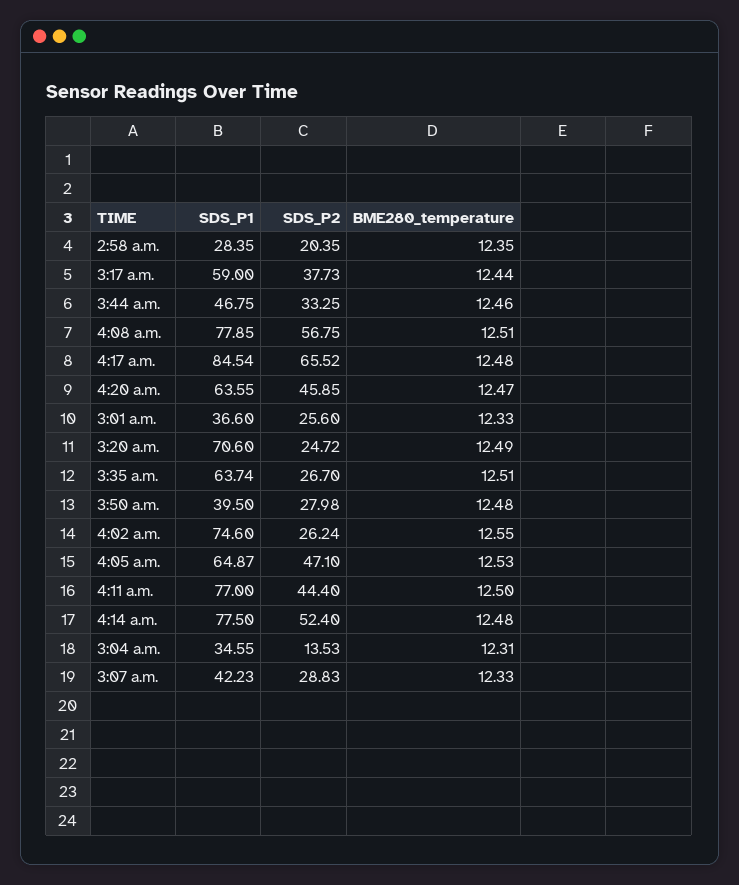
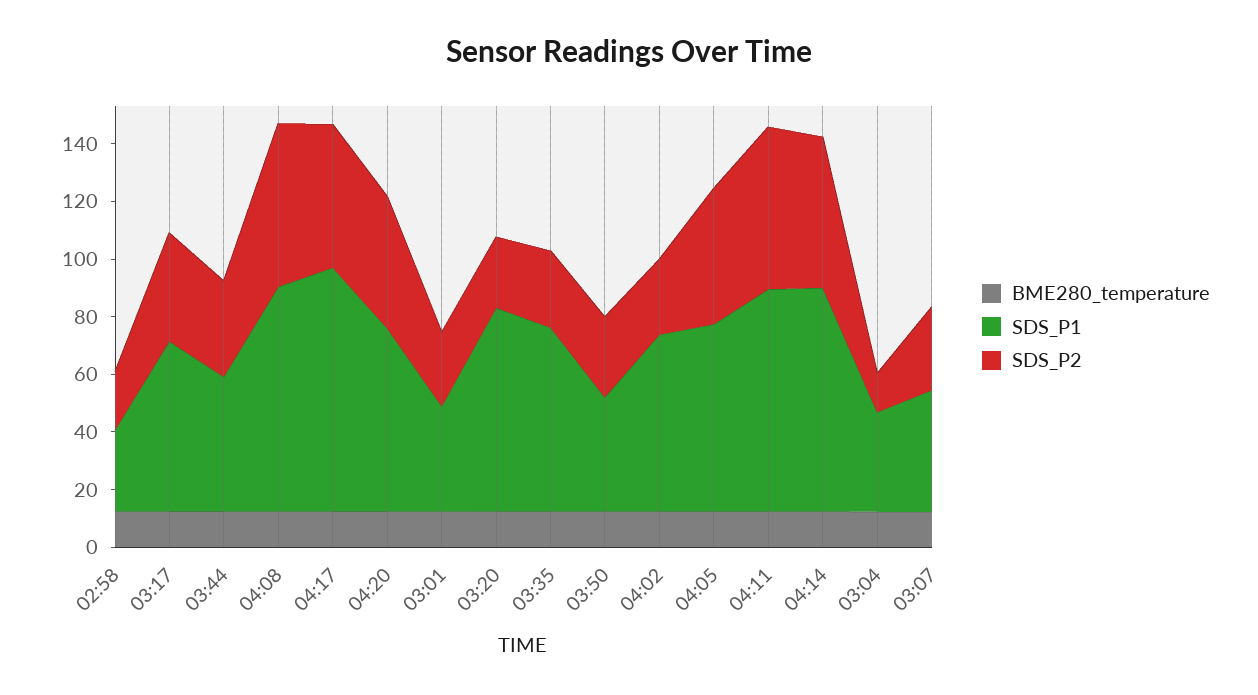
SDS_P2, 4:17 a.m.: 65.52 -> 50
SDS_P1, 4:02 a.m.: 74.6 -> 60
SDS_P2, 4:11 a.m.: 44.4 -> 55

